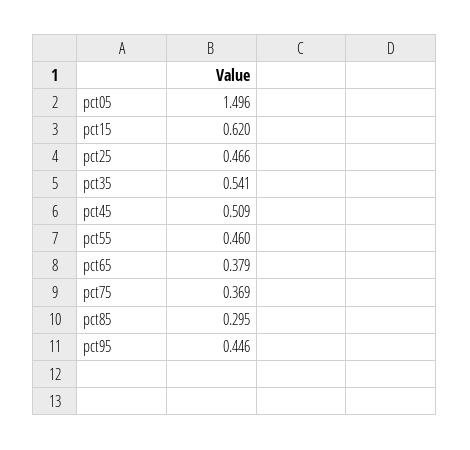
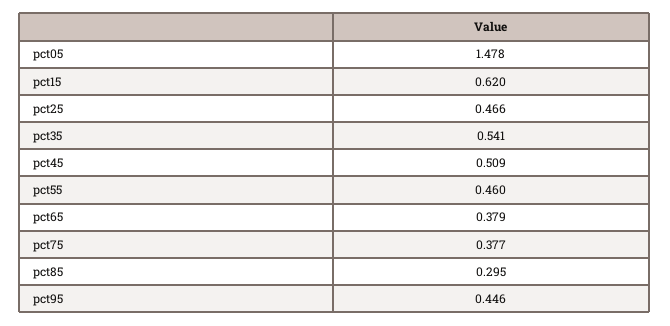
pct05: 1.496 -> 1.478
pct75: 0.369 -> 0.377

